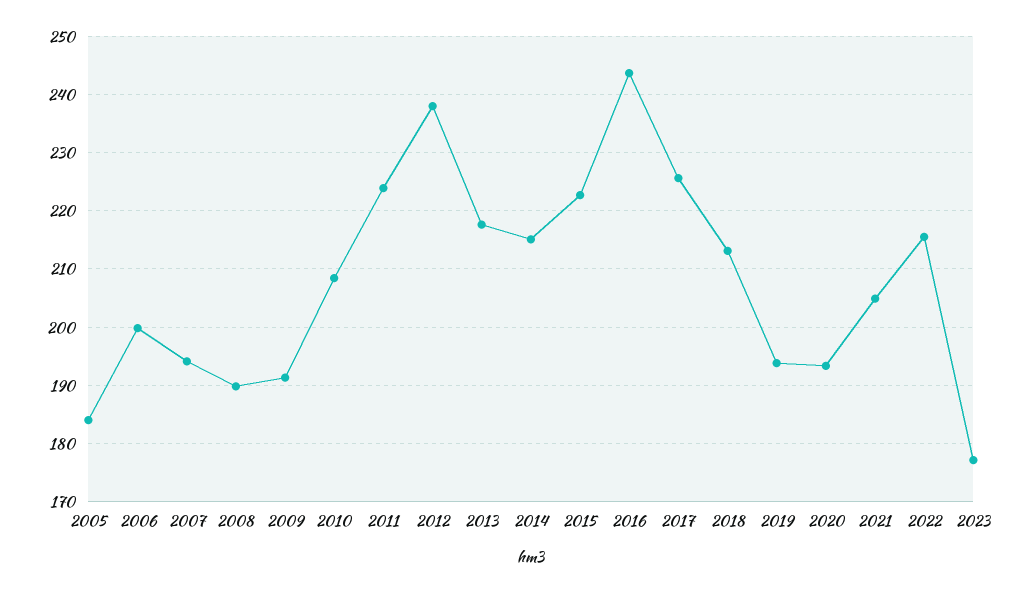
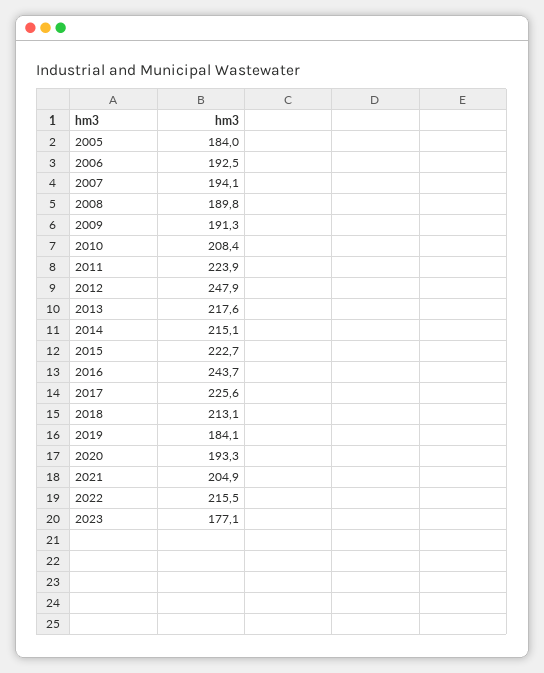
2006: 200 -> 192.5
2012: 238 -> 247.9
2019: 194 -> 184.1

